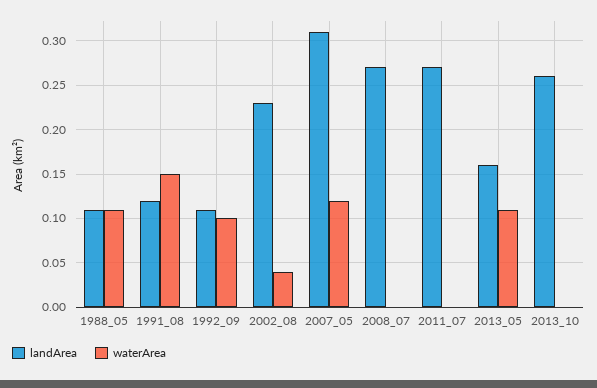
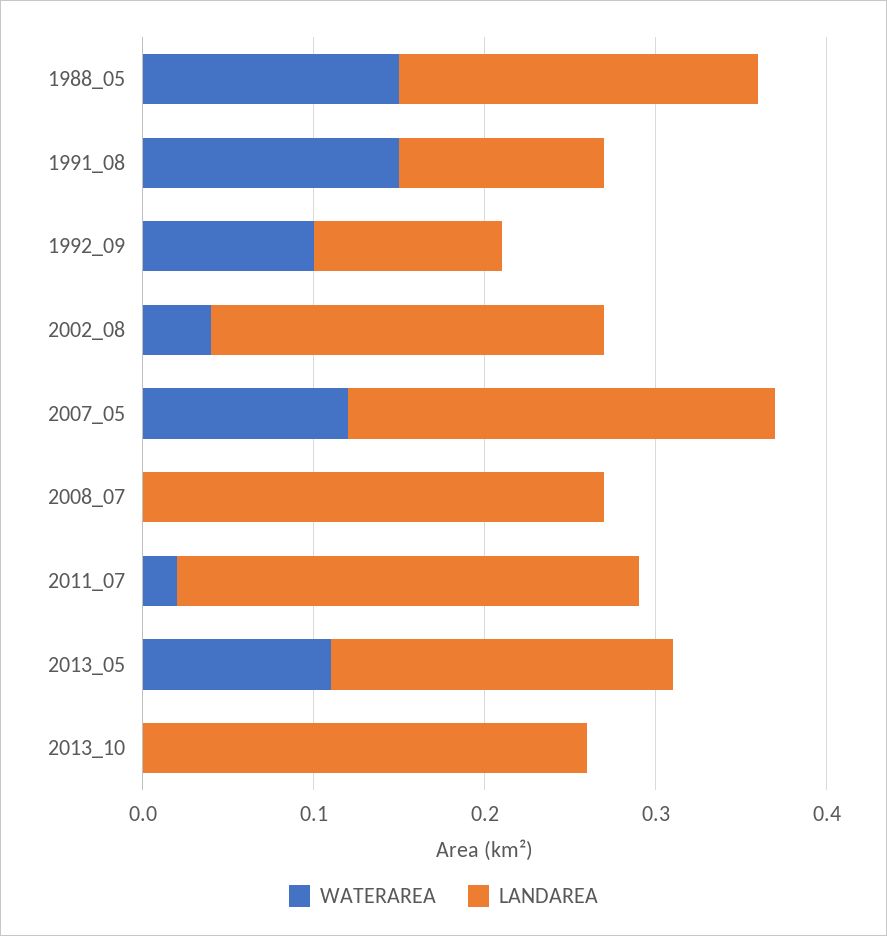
landArea, 1988_05: 0.11 -> 0.21
waterArea, 1988_05: 0.11 -> 0.15
landArea, 2007_05: 0.31 -> 0.25
waterArea, 2011_07: 0 -> 0.02
landArea, 2013_05: 0.16 -> 0.2

